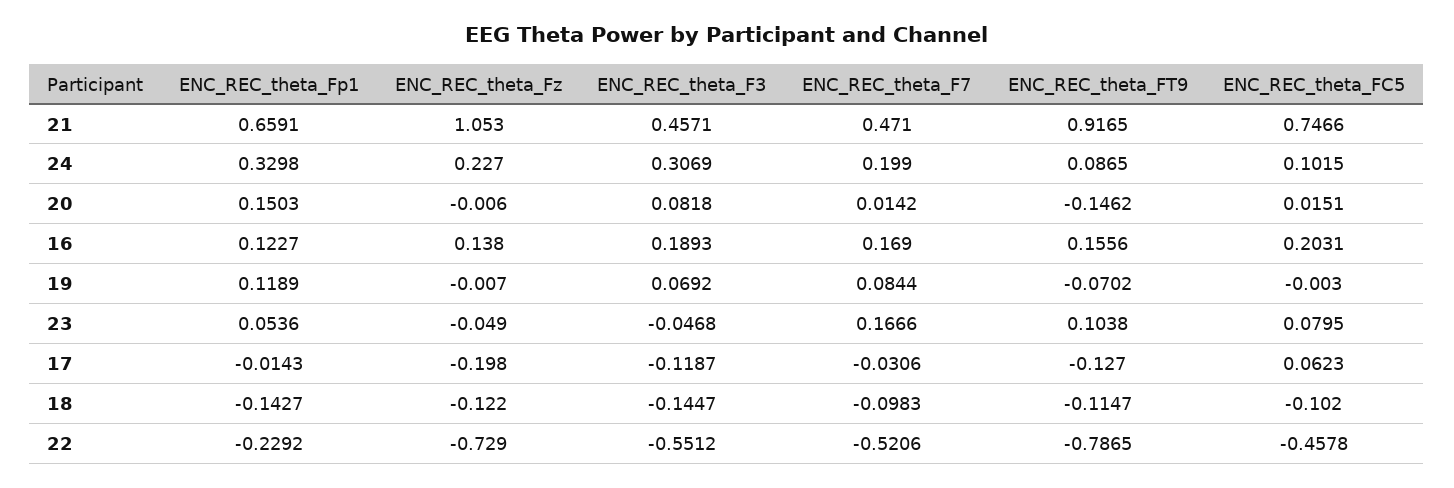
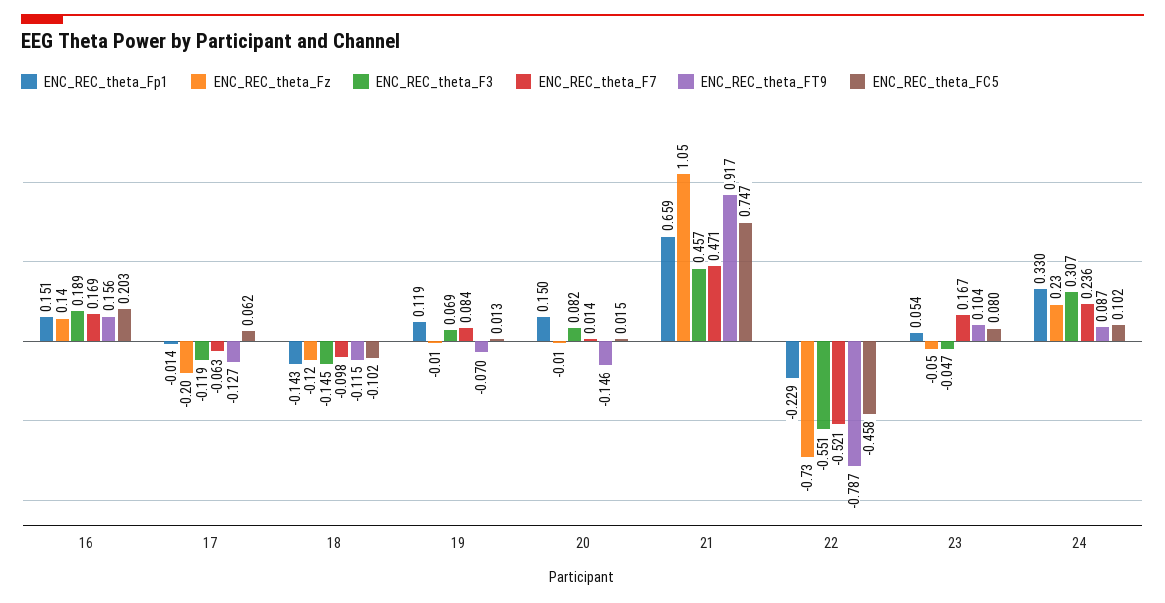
ENC_REC_theta_F7, 24: 0.199 -> 0.236
ENC_REC_theta_Fp1, 16: 0.1227 -> 0.151
ENC_REC_theta_FC5, 19: -0.003 -> 0.013
ENC_REC_theta_F7, 17: -0.0306 -> -0.063

